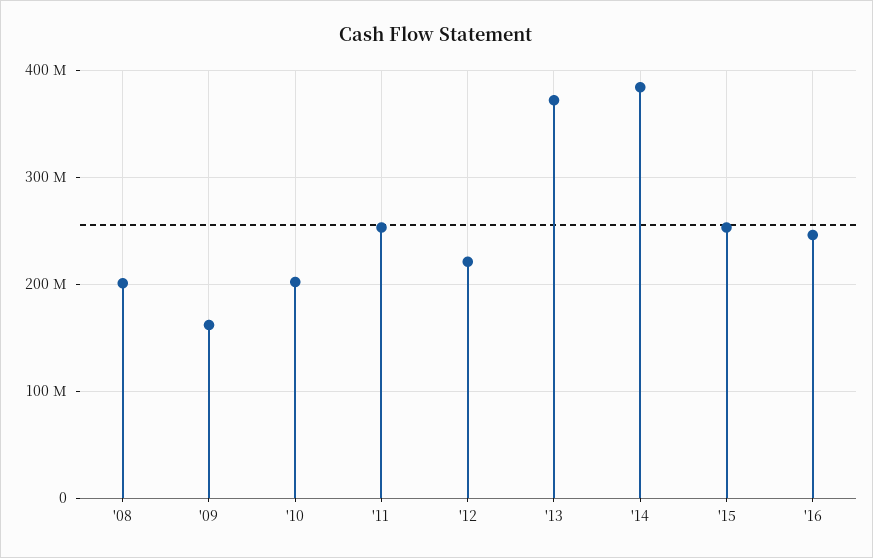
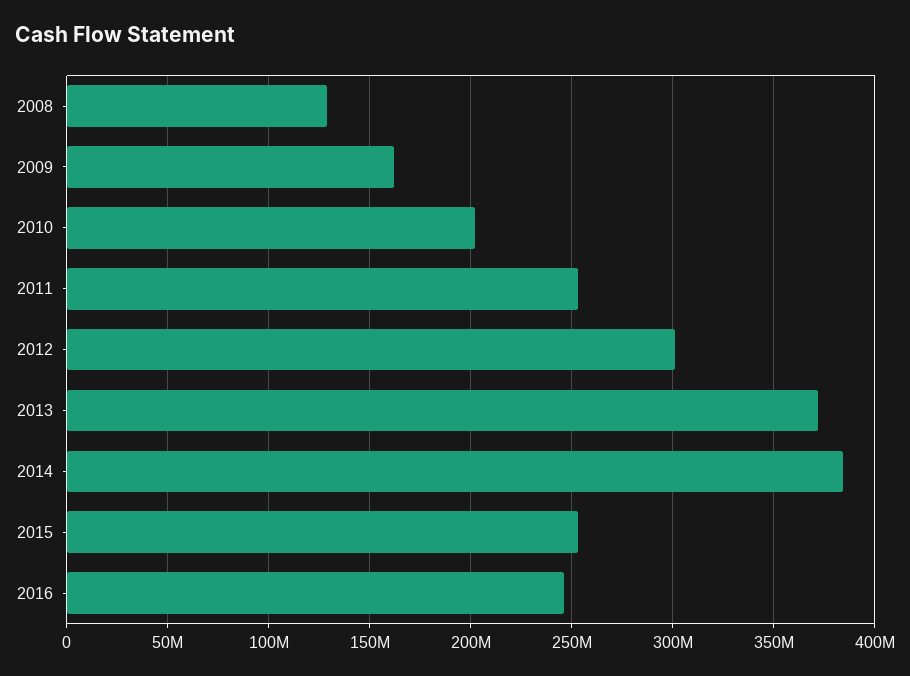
'08: 200000000 -> 130000000
'12: 220000000 -> 300000000

